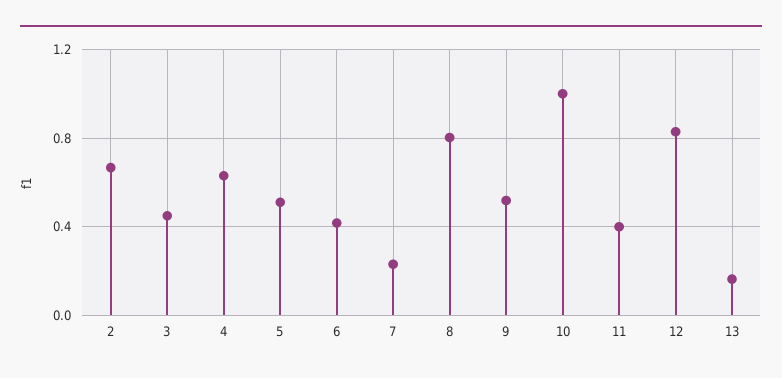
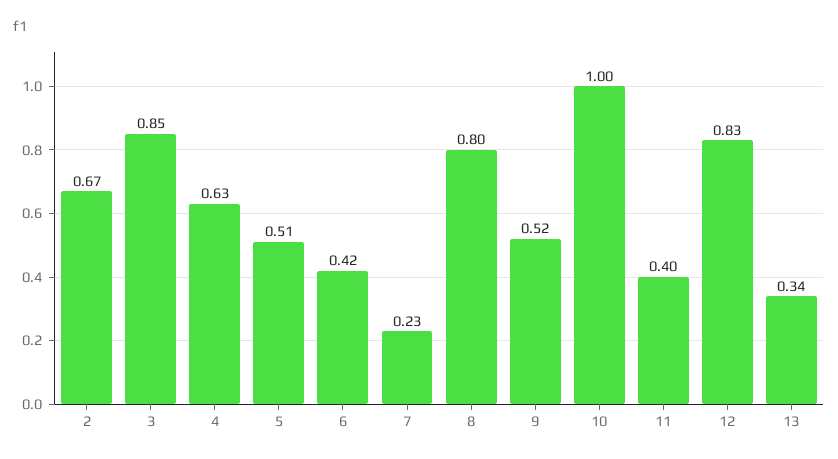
3: 0.45 -> 0.85
13: 0.15 -> 0.34

